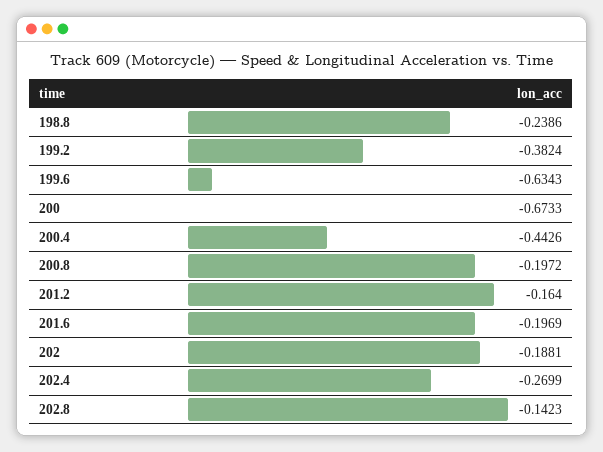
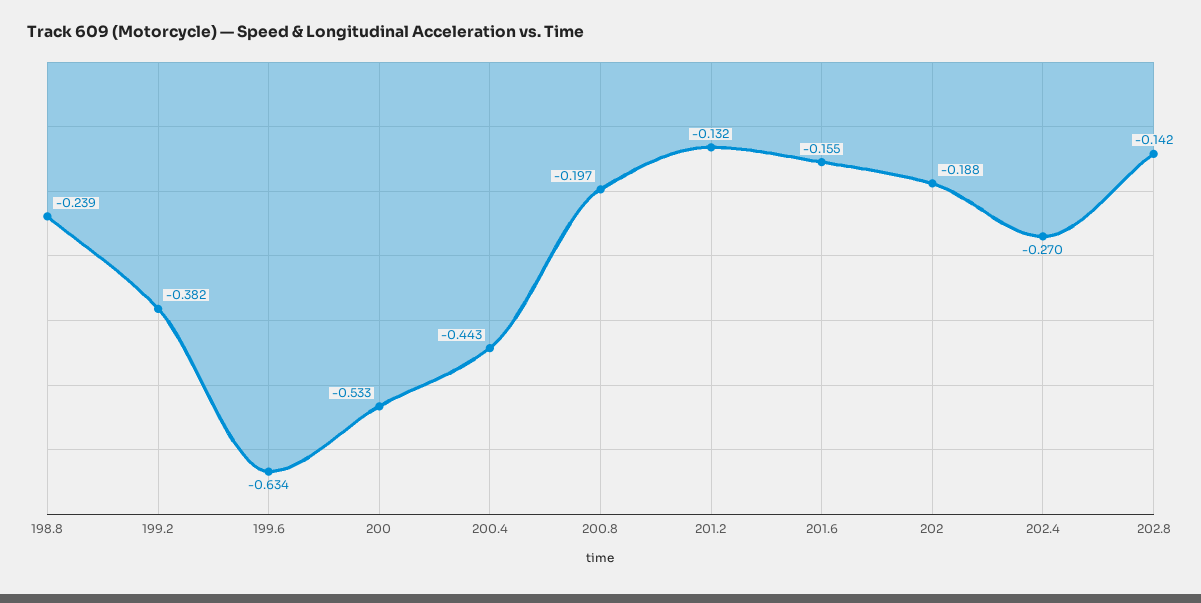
200: -0.6733 -> -0.533
201.2: -0.164 -> -0.132
201.6: -0.1969 -> -0.155

